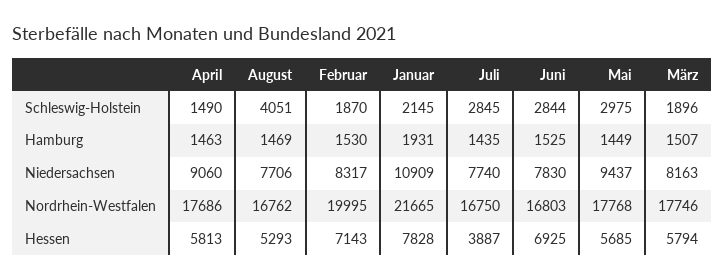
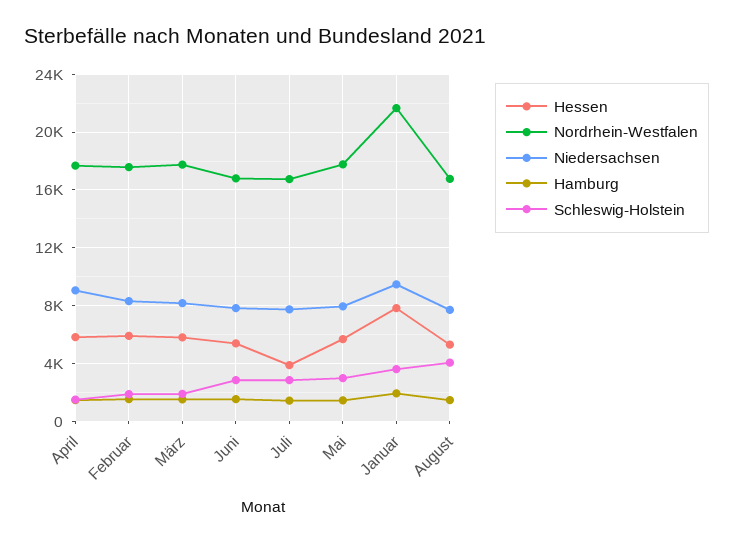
Schleswig-Holstein, Januar: 2145 -> 3500
Niedersachsen, Januar: 10909 -> 9500
Niedersachsen, Mai: 9437 -> 8000
Nordrhein-Westfalen, Februar: 19995 -> 17500
Hessen, Februar: 7143 -> 6000
Hessen, Juni: 6925 -> 5500

